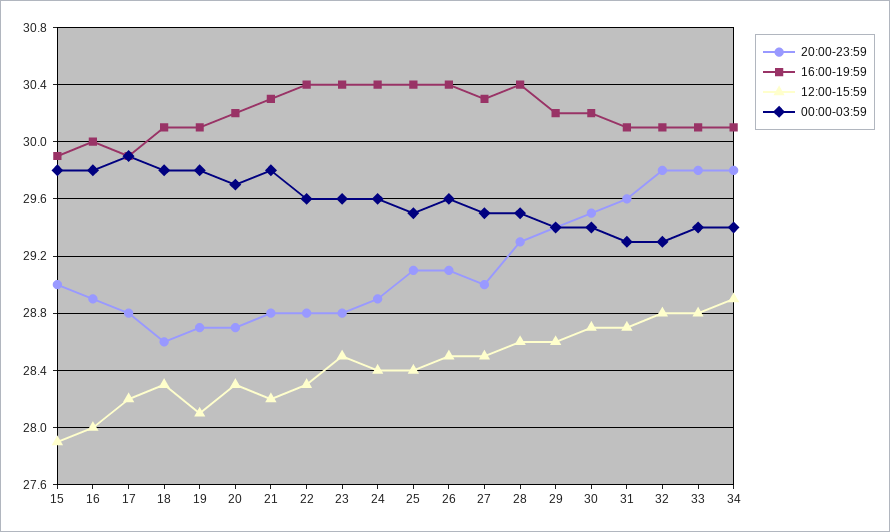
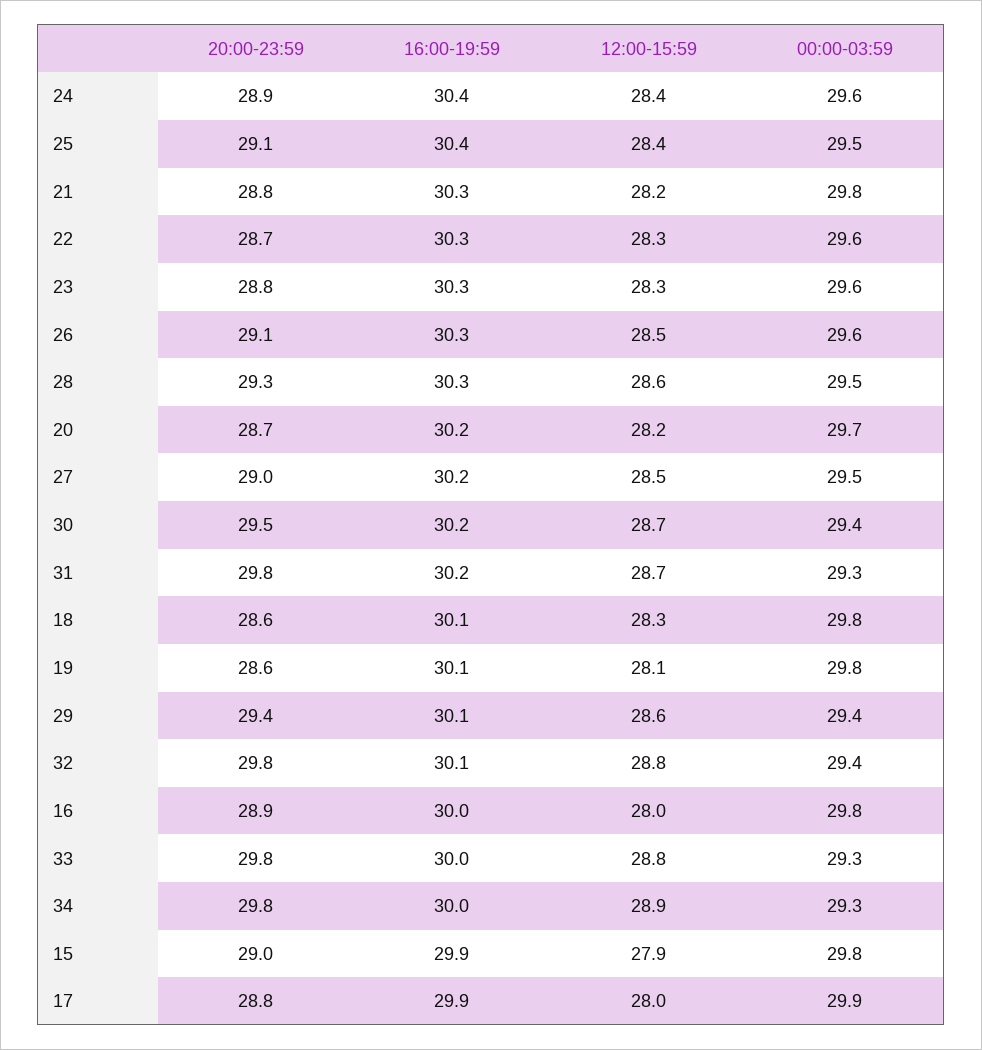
12:00-15:59, 17: 28.2 -> 28
20:00-23:59, 19: 28.7 -> 28.6
12:00-15:59, 20: 28.3 -> 28.2
20:00-23:59, 22: 28.8 -> 28.7
16:00-19:59, 22: 30.4 -> 30.3
16:00-19:59, 23: 30.4 -> 30.3
12:00-15:59, 23: 28.5 -> 28.3
16:00-19:59, 26: 30.4 -> 30.3
16:00-19:59, 27: 30.3 -> 30.2
16:00-19:59, 28: 30.4 -> 30.3
16:00-19:59, 29: 30.2 -> 30.1
20:00-23:59, 31: 29.6 -> 29.8
16:00-19:59, 31: 30.1 -> 30.2
00:00-03:59, 32: 29.3 -> 29.4
16:00-19:59, 33: 30.1 -> 30
00:00-03:59, 33: 29.4 -> 29.3
16:00-19:59, 34: 30.1 -> 30
00:00-03:59, 34: 29.4 -> 29.3

